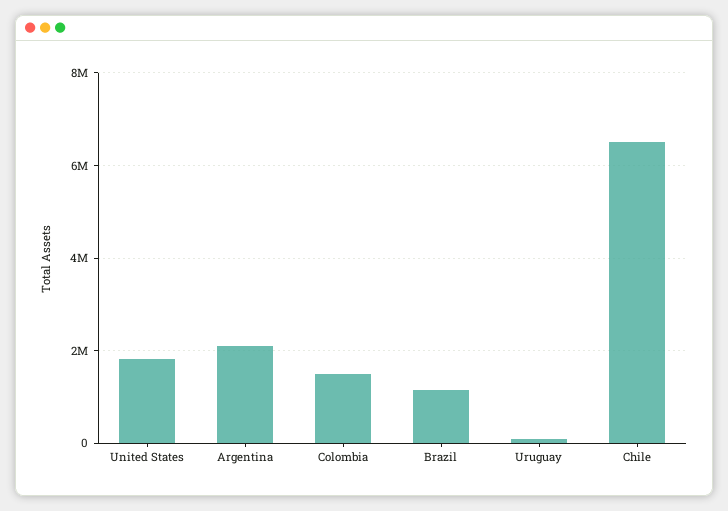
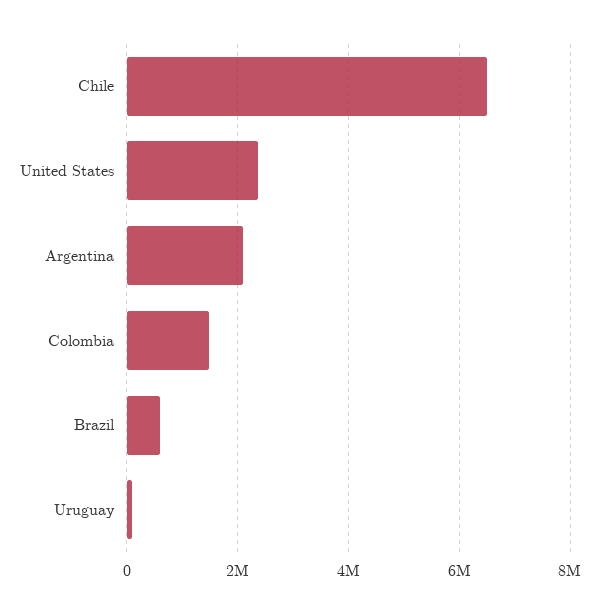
United States: 1800000 -> 2400000
Brazil: 1200000 -> 600000

